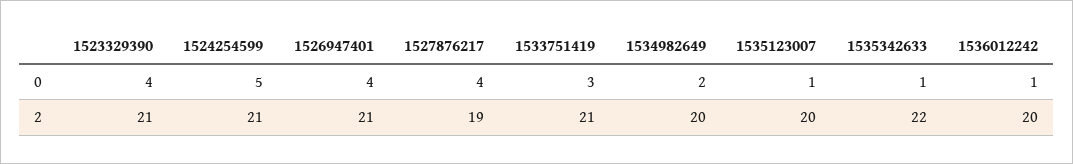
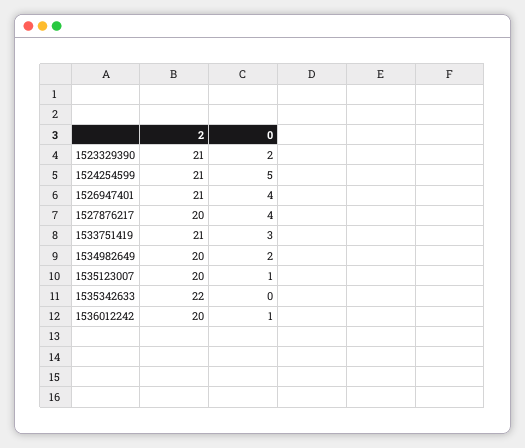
1523329390, 0: 4 -> 2
1535342633, 0: 1 -> 0
1527876217, 2: 19 -> 20

